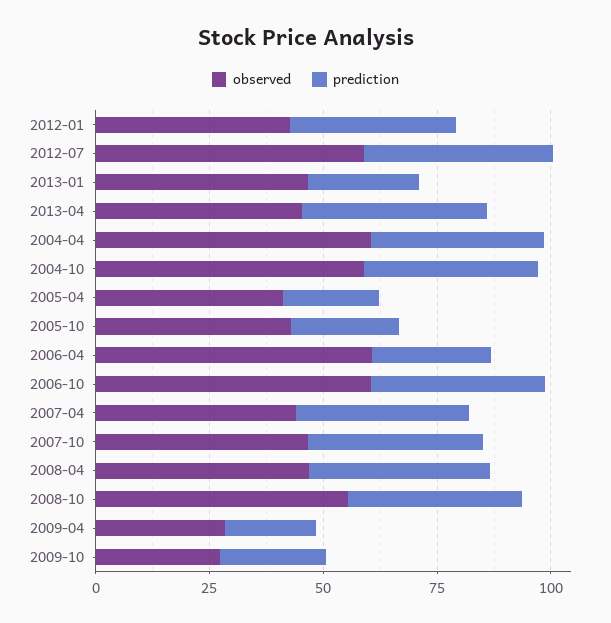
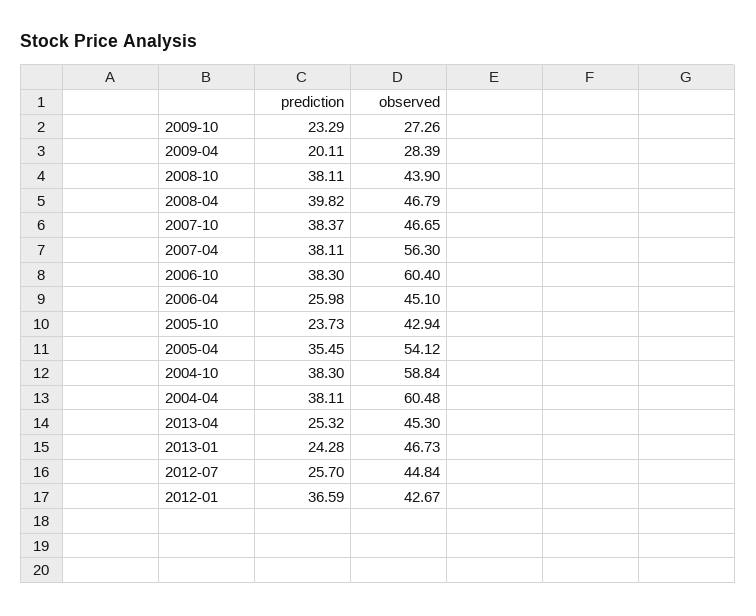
observed, 2012-07: 60 -> 44.84
prediction, 2012-07: 40 -> 25.7
prediction, 2013-04: 40 -> 25.32
observed, 2005-04: 40 -> 54.12
prediction, 2005-04: 20 -> 35.45
observed, 2006-04: 60 -> 45.1
observed, 2007-04: 45 -> 56.3
observed, 2008-10: 55 -> 43.9

